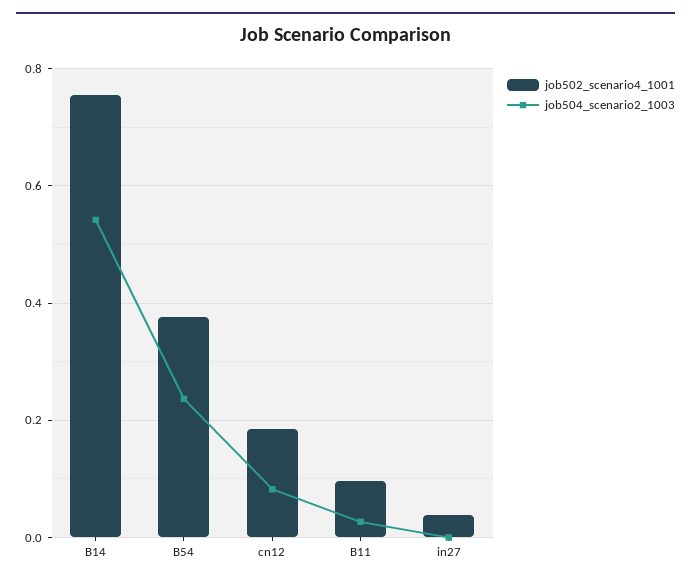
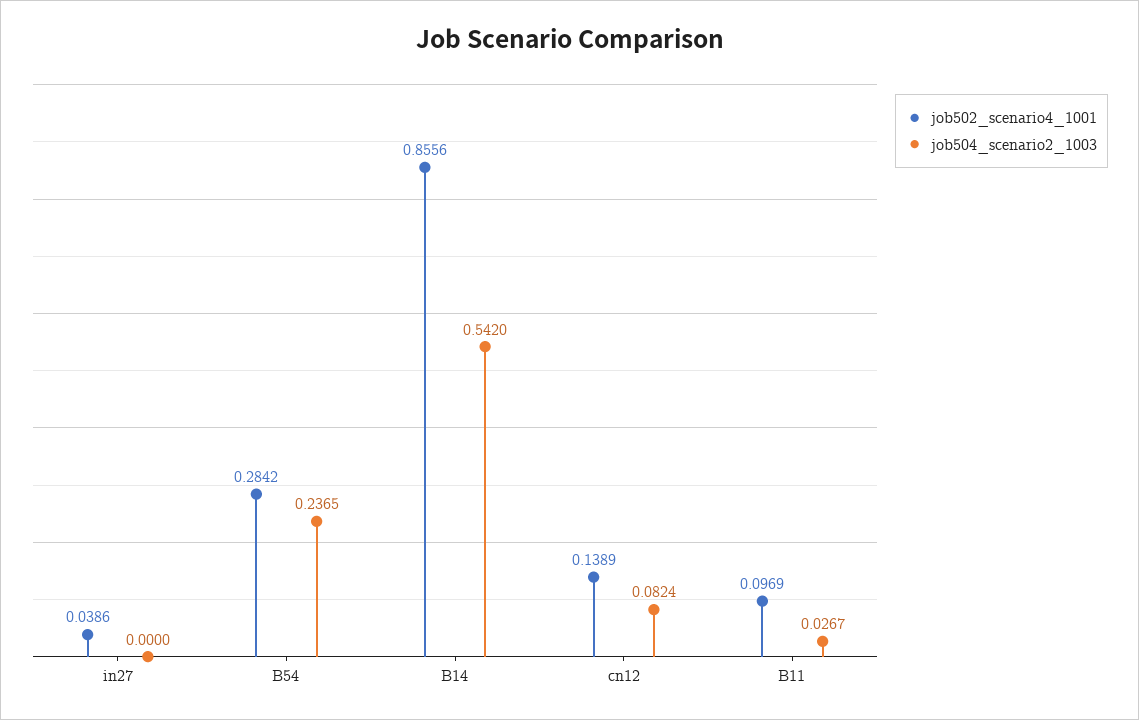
job502_scenario4_1001, B14: 0.76 -> 0.8556
job502_scenario4_1001, B54: 0.38 -> 0.2842
job502_scenario4_1001, cn12: 0.18 -> 0.1389

